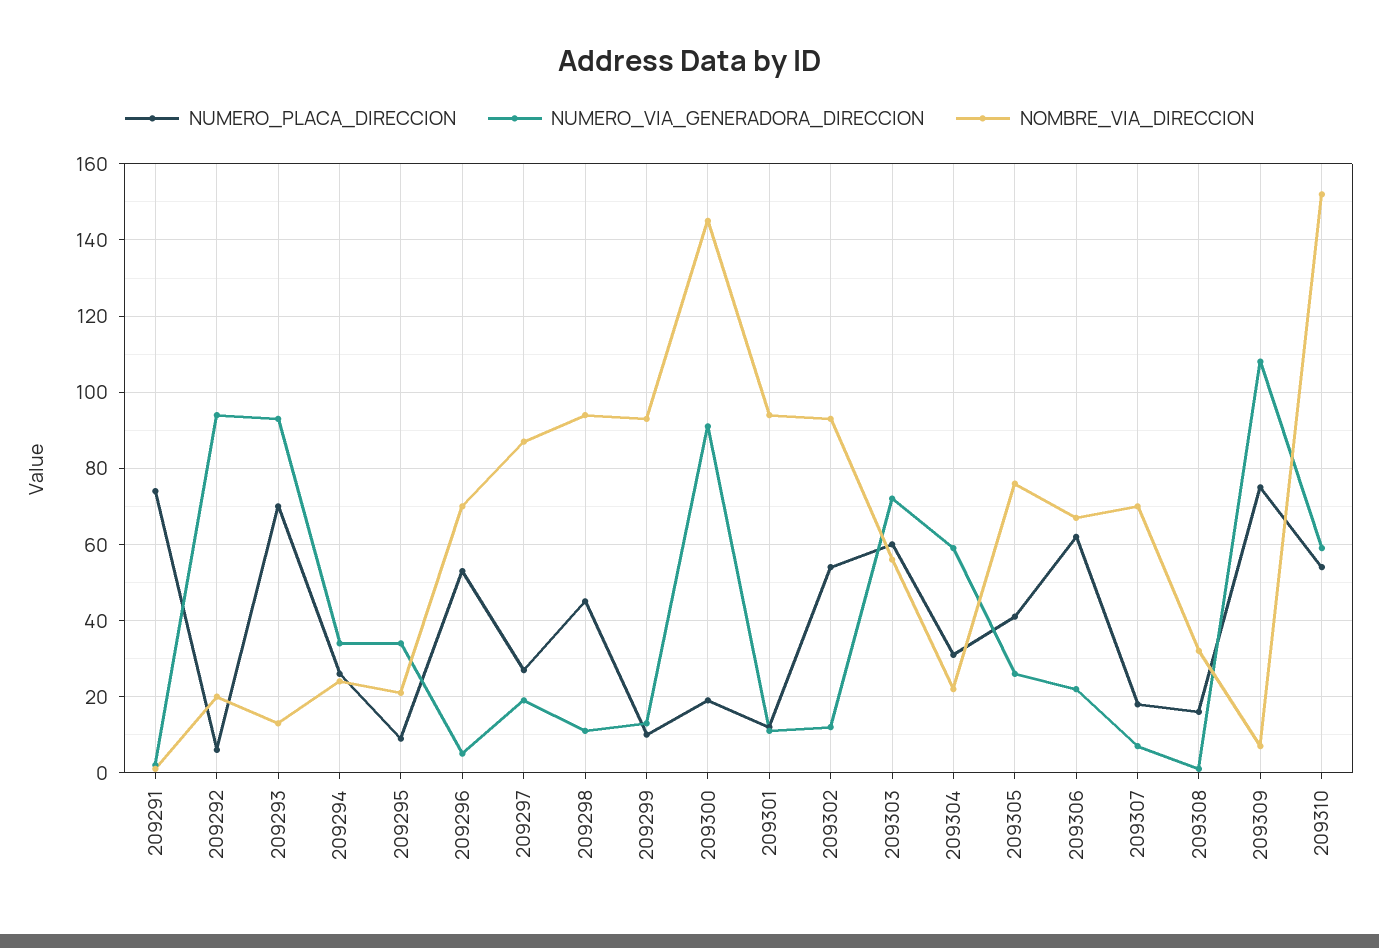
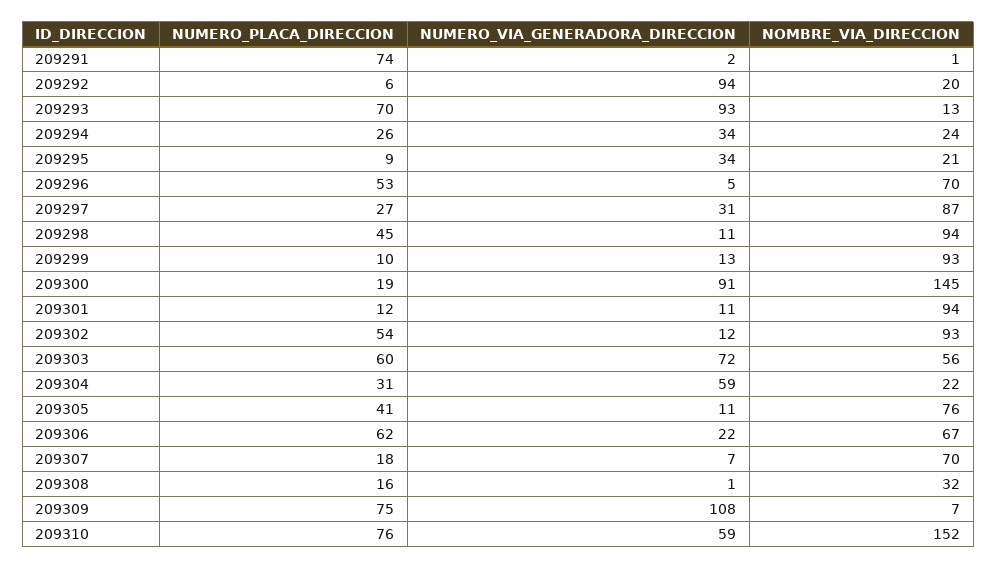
NUMERO_VIA_GENERADORA_DIRECCION, 209297: 20 -> 31
NUMERO_VIA_GENERADORA_DIRECCION, 209305: 25 -> 11
NUMERO_PLACA_DIRECCION, 209310: 55 -> 76

